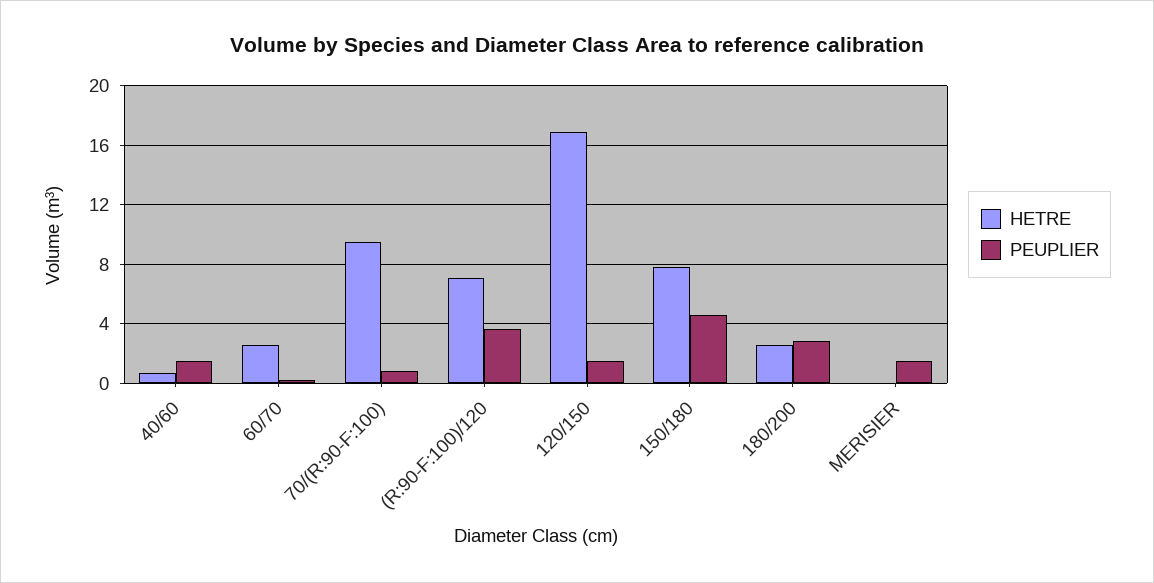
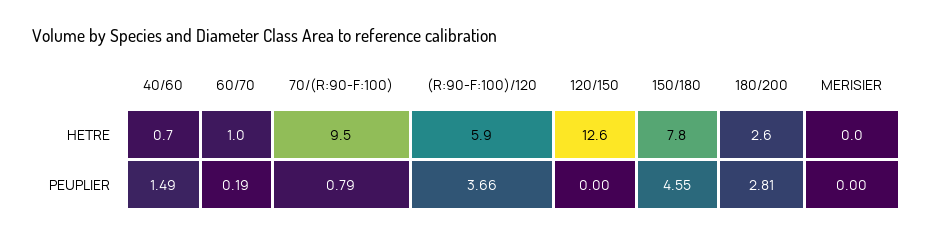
HETRE, 60/70: 2.5 -> 1
HETRE, (R:90-F:100)/120: 7 -> 5.9
HETRE, 120/150: 17 -> 12.6
PEUPLIER, 120/150: 1.5 -> 0
PEUPLIER, MERISIER: 1.5 -> 0

